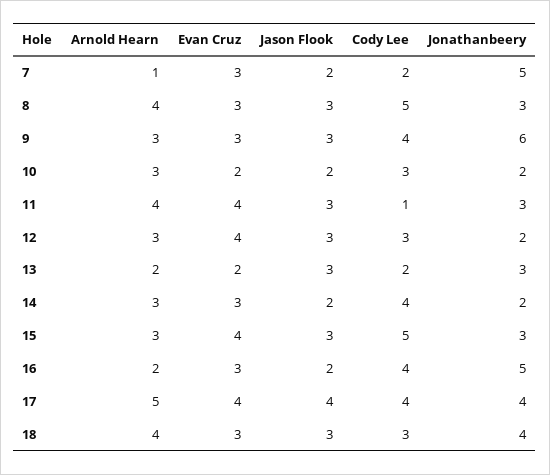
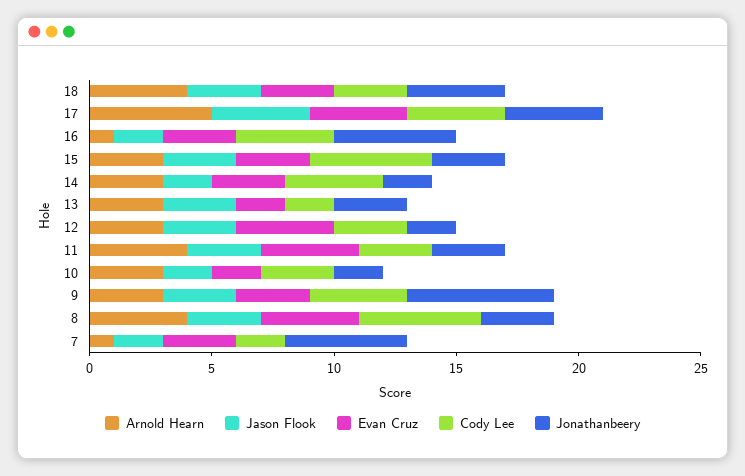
Evan Cruz, 8: 3 -> 4
Cody Lee, 11: 1 -> 3
Arnold Hearn, 13: 2 -> 3
Evan Cruz, 15: 4 -> 3
Arnold Hearn, 16: 2 -> 1

